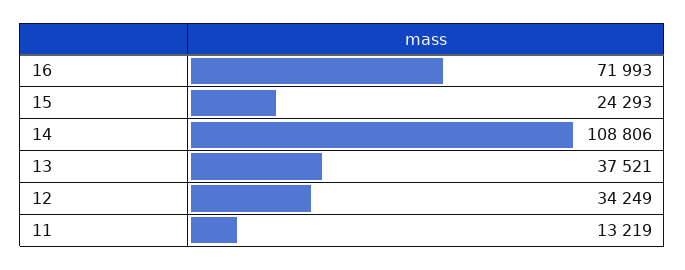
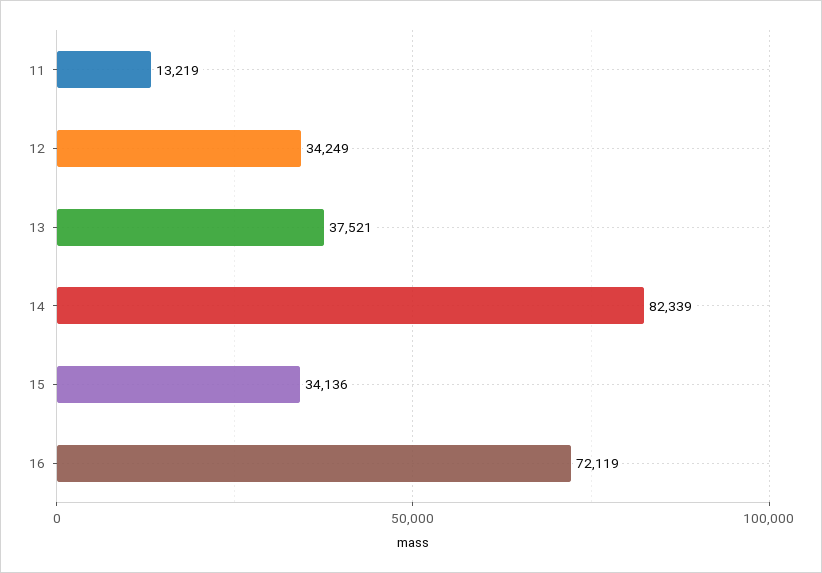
16: 71993 -> 72119
15: 24293 -> 34136
14: 108806 -> 82339

